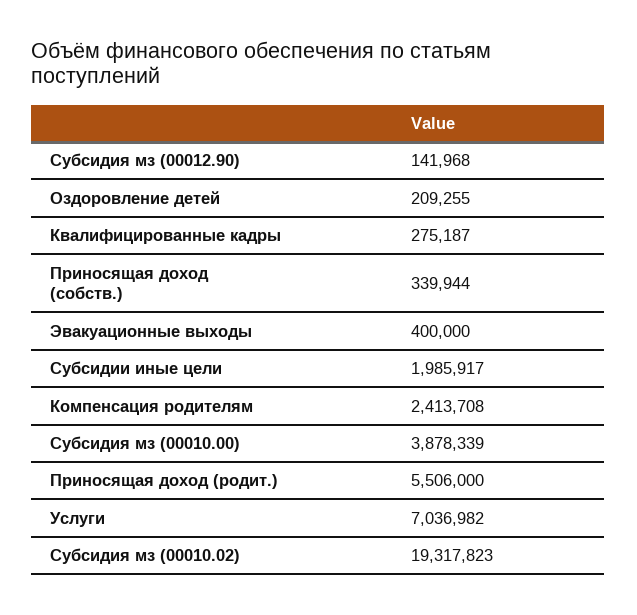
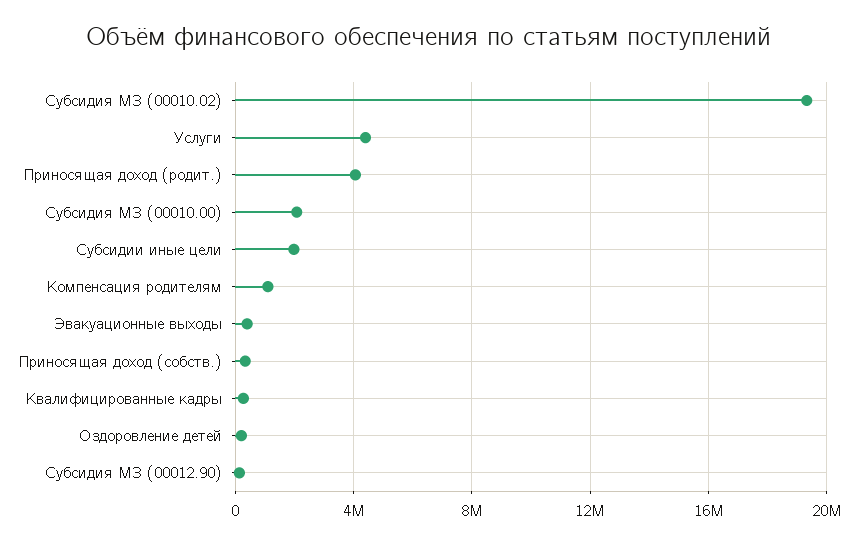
Компенсация родителям: 2413708 -> 1000000
Субсидия мз (00010.00): 3878339 -> 2000000
Приносящая доход (родит.): 5506000 -> 4000000
Услуги: 7036982 -> 4500000

